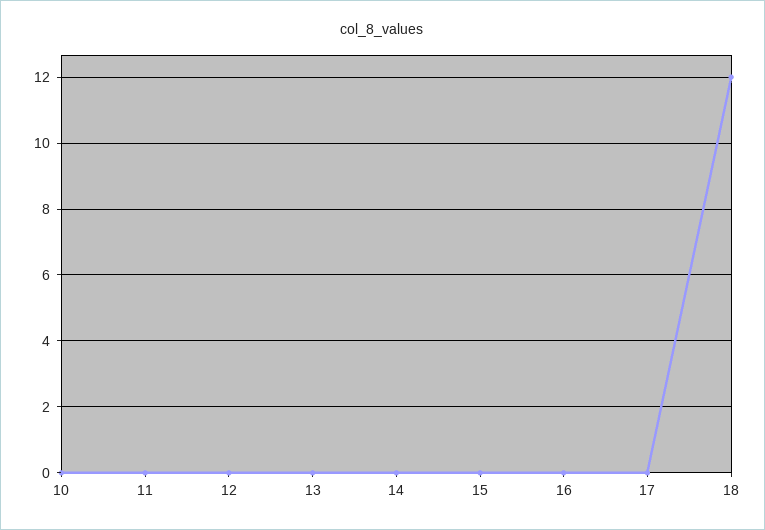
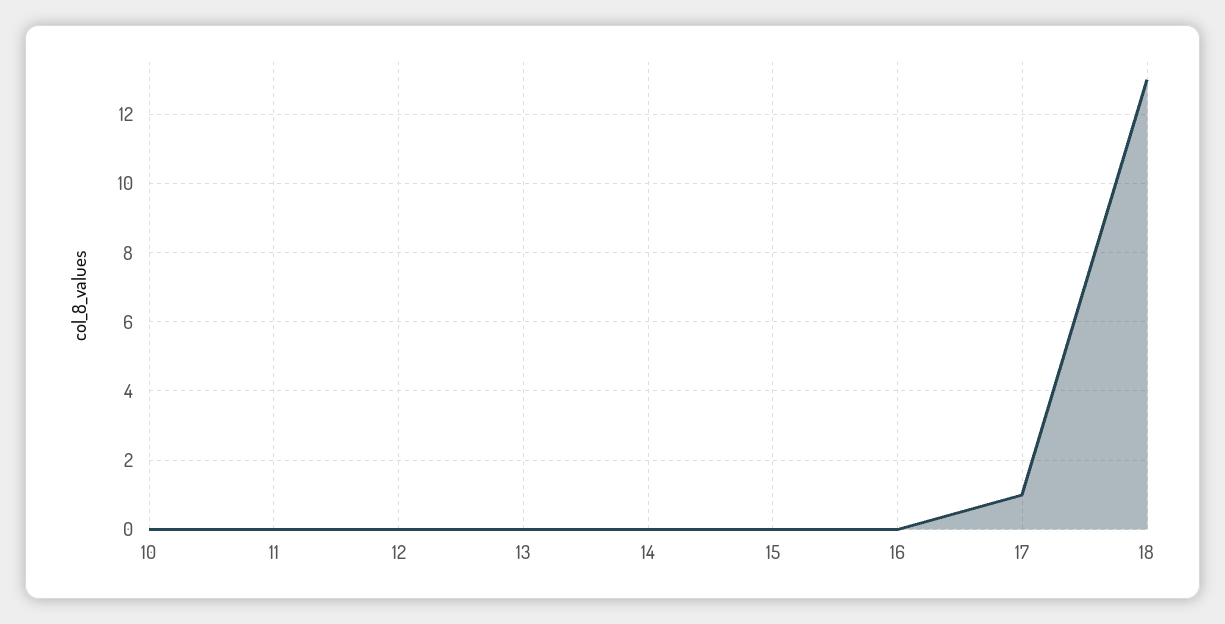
17: 0 -> 1
18: 12 -> 13

